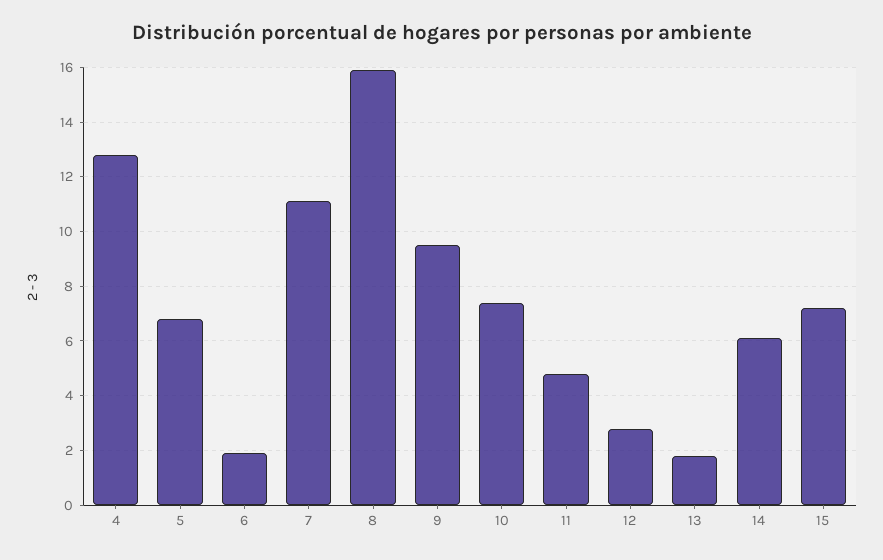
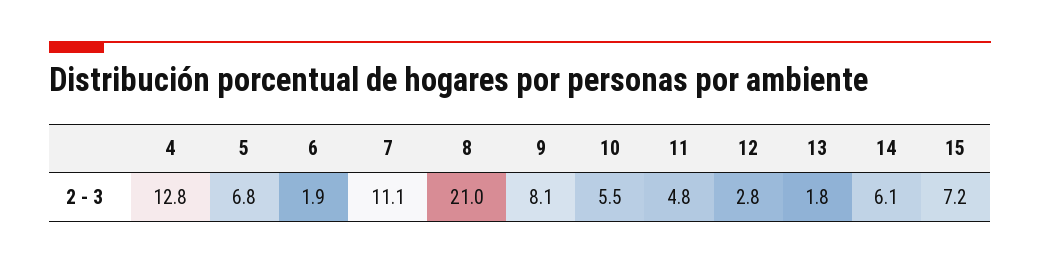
8: 16 -> 21
9: 9.5 -> 8.1
10: 7.5 -> 5.5

